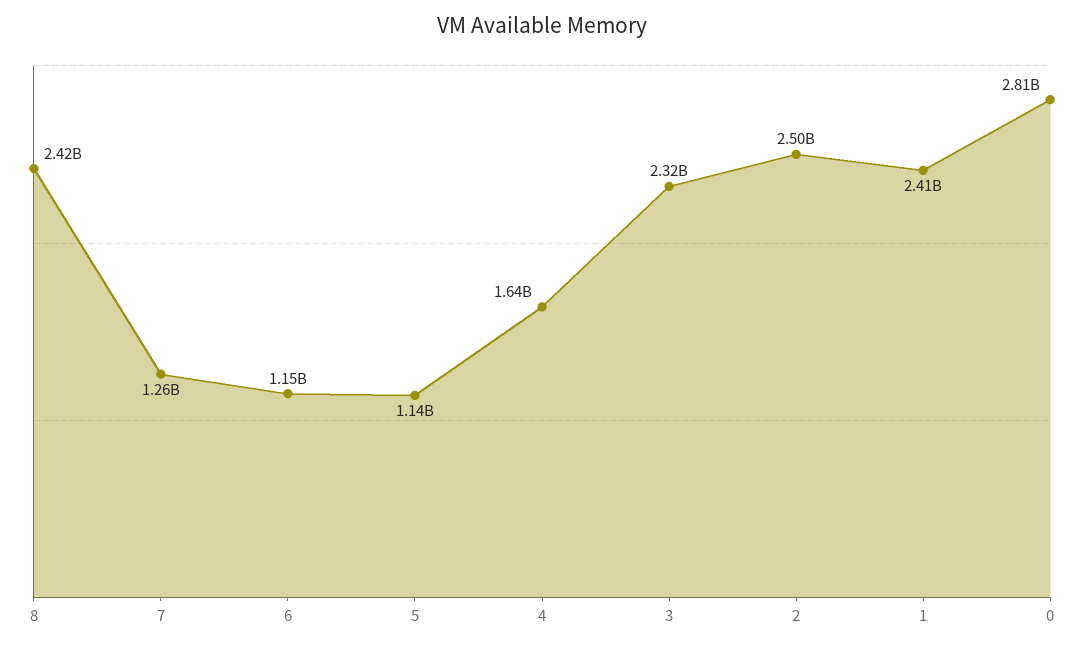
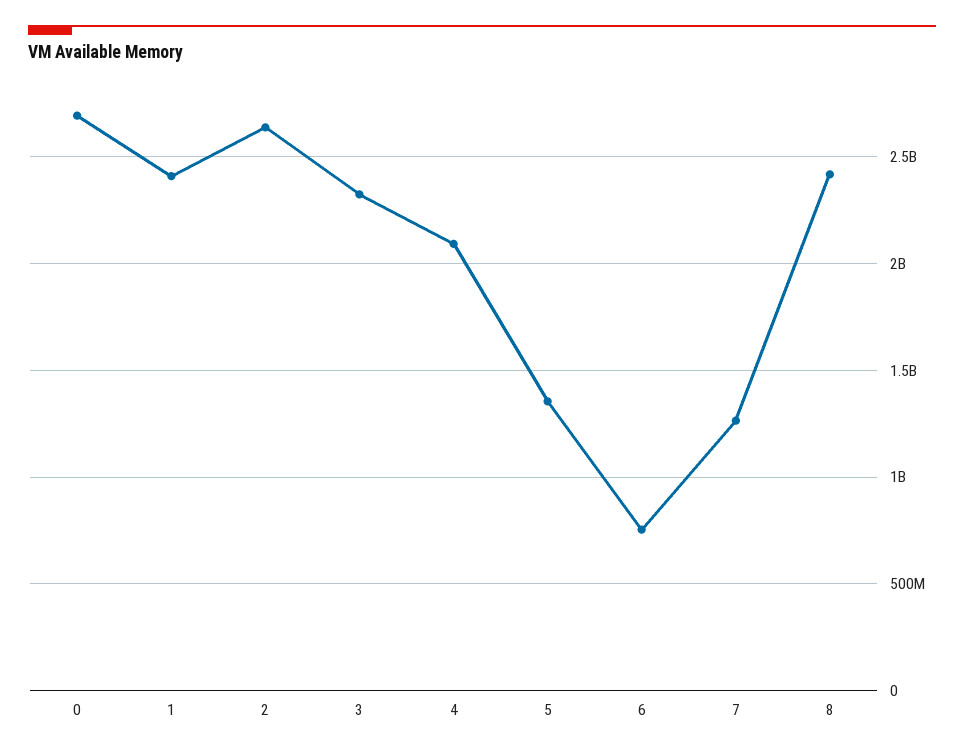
6: 1150000000 -> 750000000
5: 1140000000 -> 1350000000
4: 1640000000 -> 2100000000
2: 2500000000 -> 2650000000
0: 2810000000 -> 2700000000

